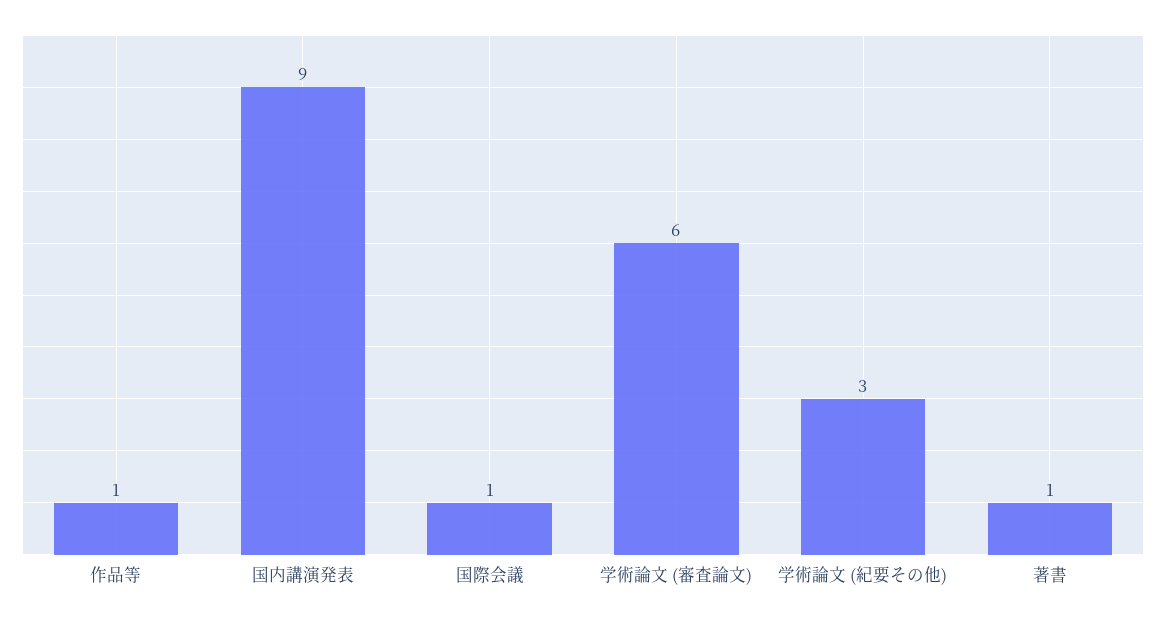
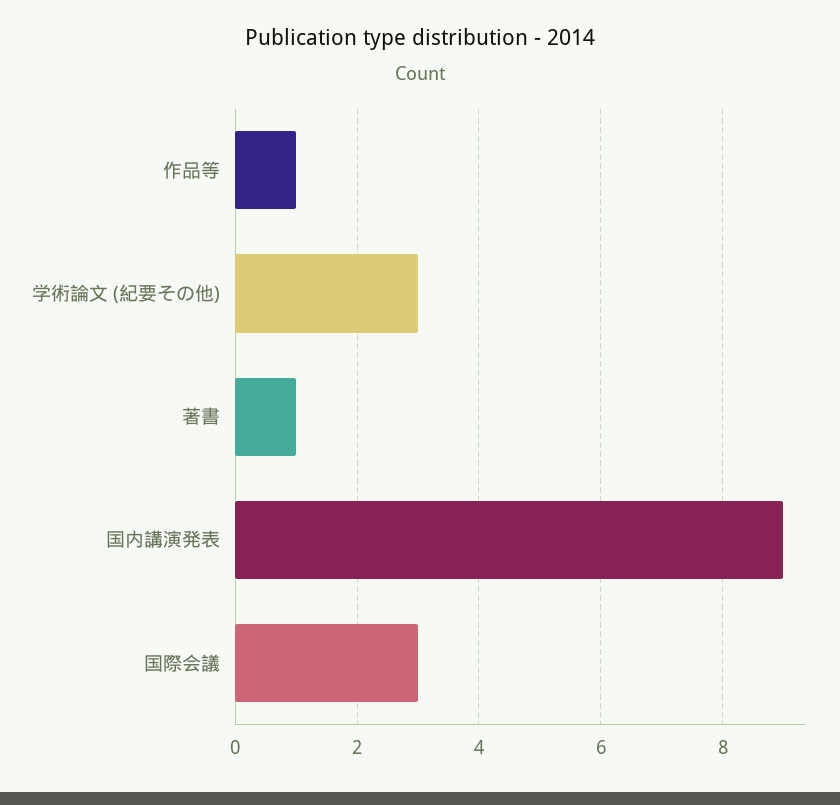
国際会議: 1 -> 3
学術論文 (審査論文): 6 -> none

